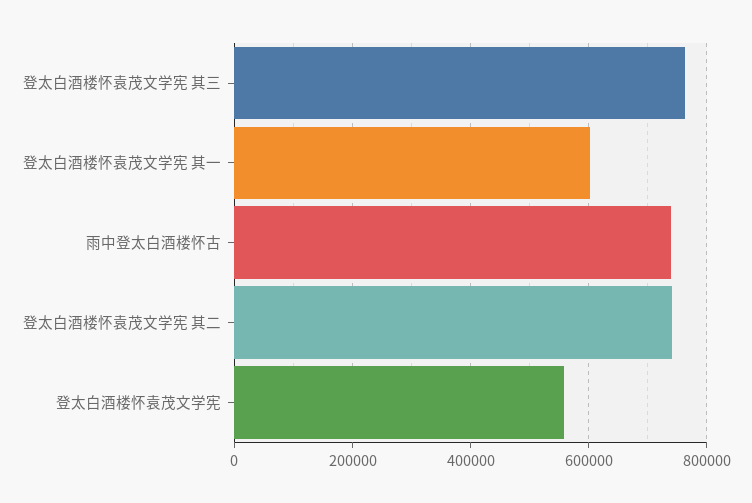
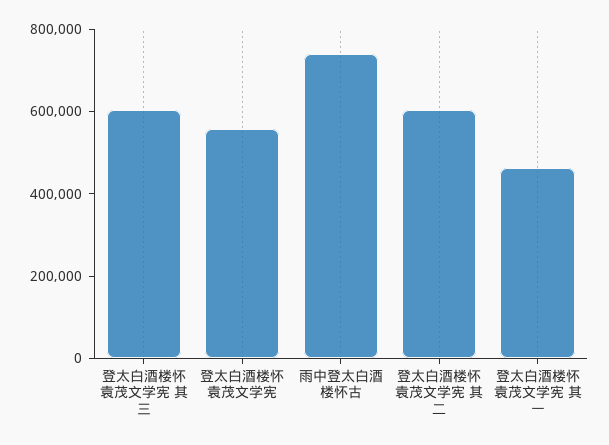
登太白酒楼怀袁茂文学宪 其三: 760000 -> 600000
登太白酒楼怀袁茂文学宪 其一: 600000 -> 450000
登太白酒楼怀袁茂文学宪 其二: 740000 -> 600000

